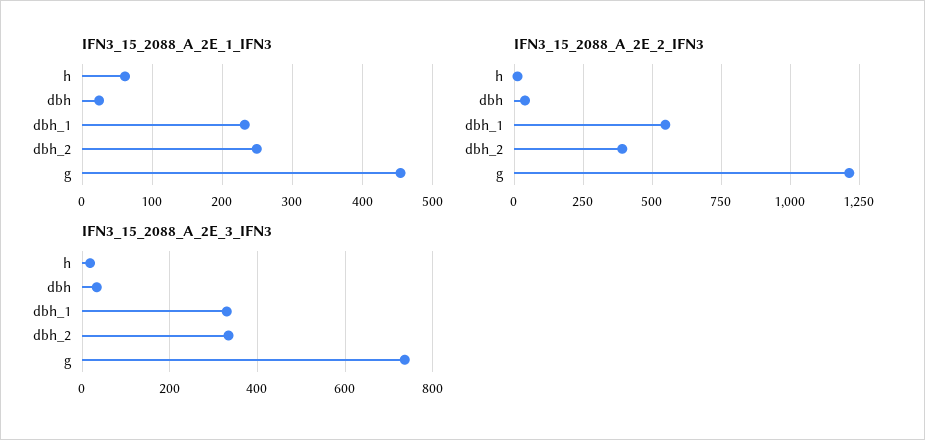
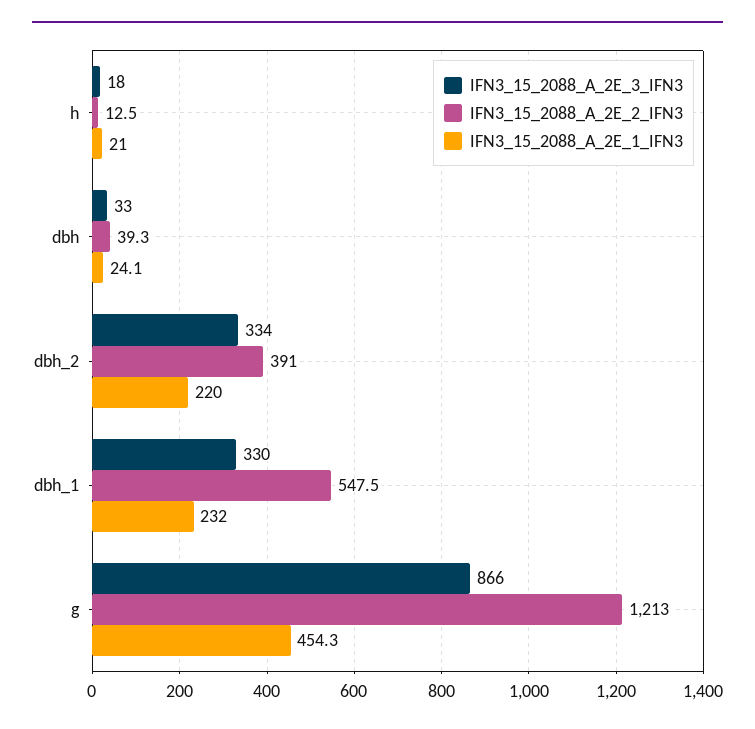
IFN3_15_2088_A_2E_1_IFN3, h: 60 -> 21
IFN3_15_2088_A_2E_1_IFN3, dbh_2: 250 -> 220
IFN3_15_2088_A_2E_3_IFN3, g: 740 -> 866

